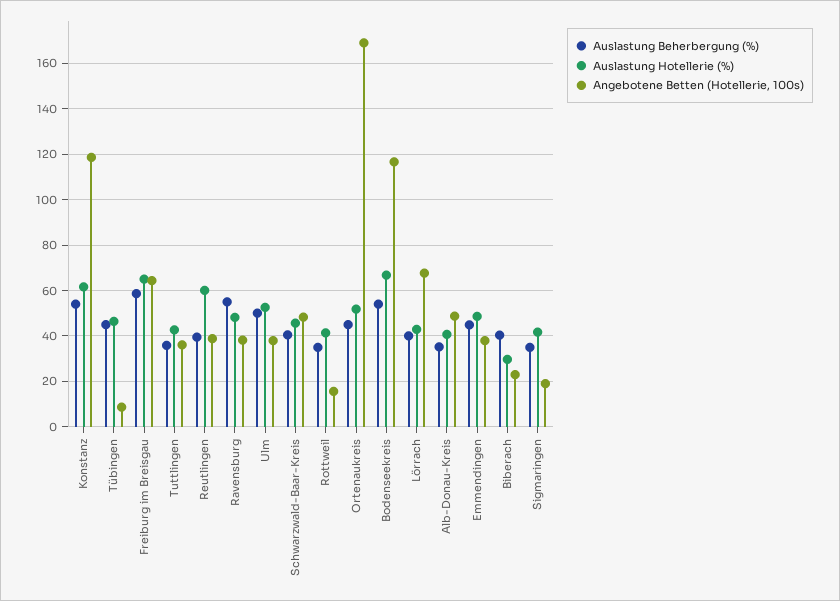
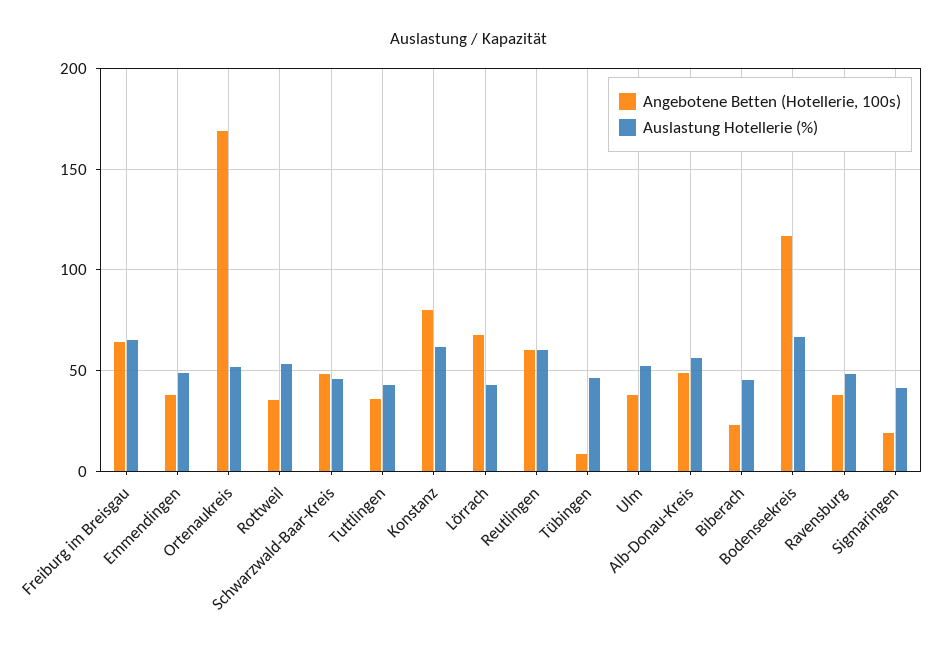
Auslastung Beherbergung (%), Konstanz: 55 -> none
Angebotene Betten (Hotellerie, 100s), Konstanz: 120 -> 80
Auslastung Beherbergung (%), Tübingen: 45 -> none
Auslastung Beherbergung (%), Freiburg im Breisgau: 60 -> none
Auslastung Beherbergung (%), Tuttlingen: 35 -> none
Auslastung Beherbergung (%), Reutlingen: 40 -> none
Angebotene Betten (Hotellerie, 100s), Reutlingen: 40 -> 60
Auslastung Beherbergung (%), Ravensburg: 55 -> none
Auslastung Beherbergung (%), Ulm: 50 -> none
Auslastung Beherbergung (%), Schwarzwald-Baar-Kreis: 40 -> none
Auslastung Beherbergung (%), Rottweil: 35 -> none
Auslastung Hotellerie (%), Rottweil: 40 -> 55
Angebotene Betten (Hotellerie, 100s), Rottweil: 15 -> 35
Auslastung Beherbergung (%), Ortenaukreis: 45 -> none
Auslastung Beherbergung (%), Bodenseekreis: 55 -> none
Auslastung Beherbergung (%), Lörrach: 40 -> none
Auslastung Beherbergung (%), Alb-Donau-Kreis: 35 -> none
Auslastung Hotellerie (%), Alb-Donau-Kreis: 40 -> 55
Auslastung Beherbergung (%), Emmendingen: 45 -> none
Auslastung Beherbergung (%), Biberach: 40 -> none
Auslastung Hotellerie (%), Biberach: 30 -> 45
Auslastung Beherbergung (%), Sigmaringen: 35 -> none

